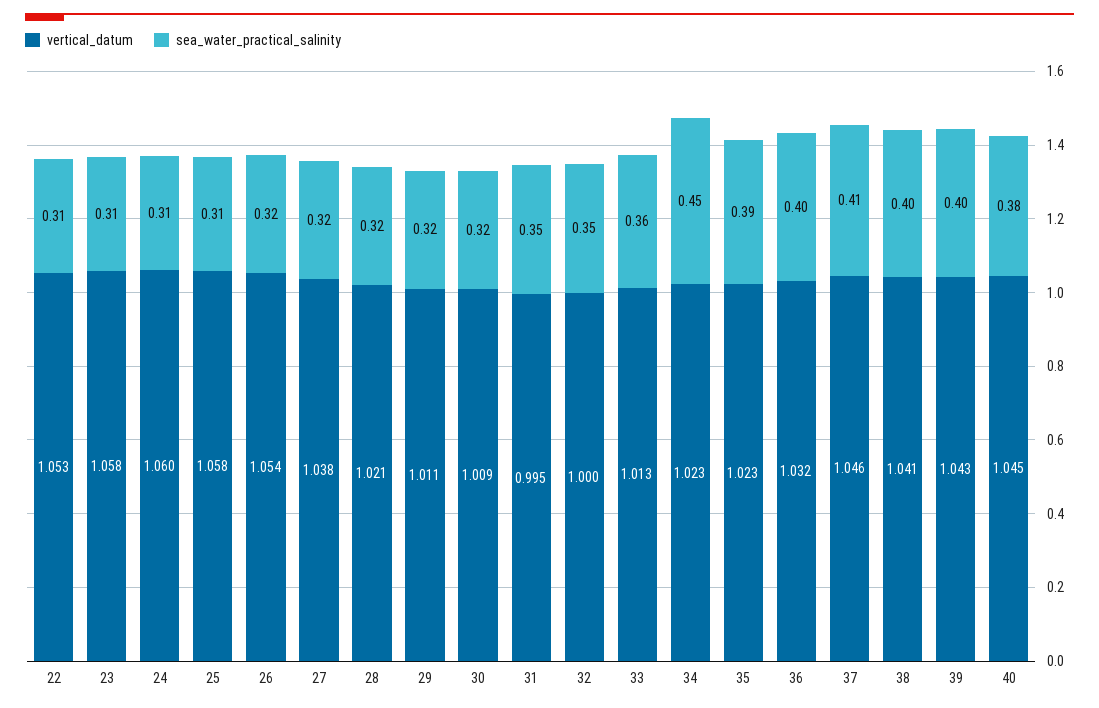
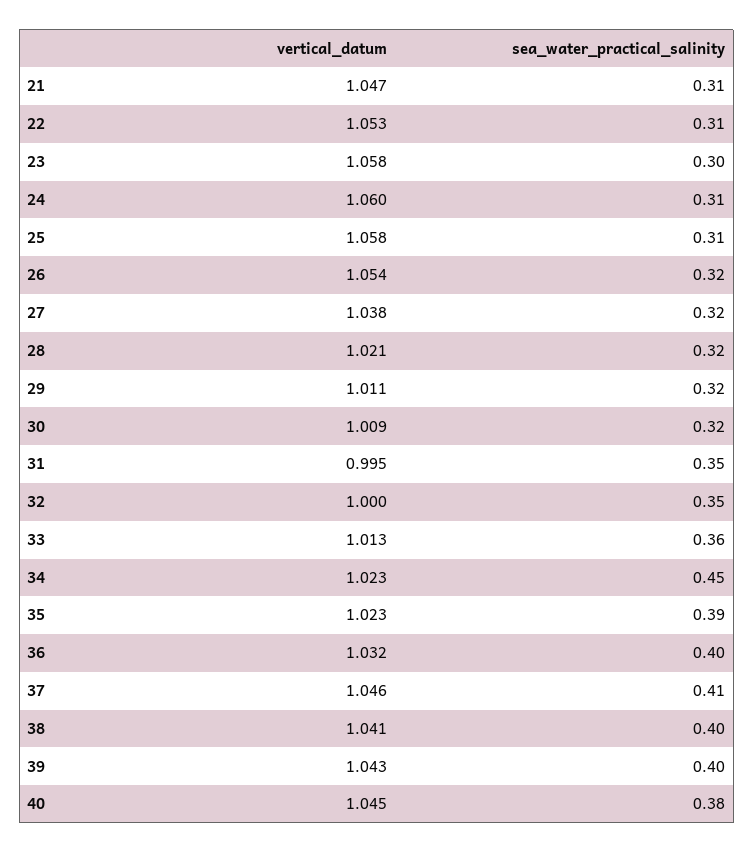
sea_water_practical_salinity, 23: 0.31 -> 0.3
vertical_datum, 21: none -> 1.047
sea_water_practical_salinity, 21: none -> 0.31

